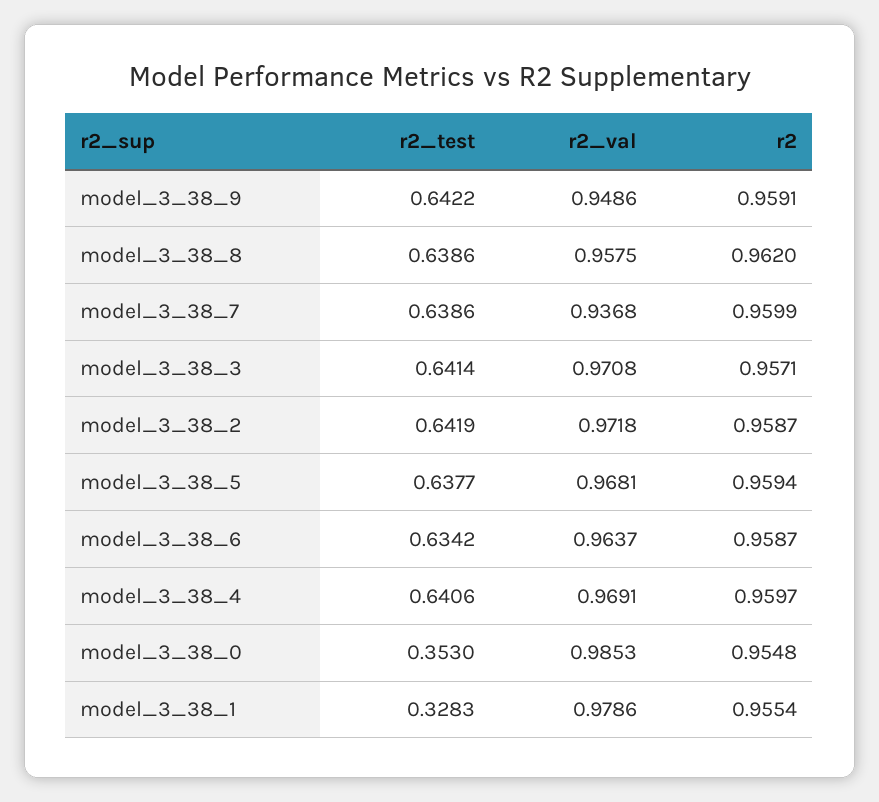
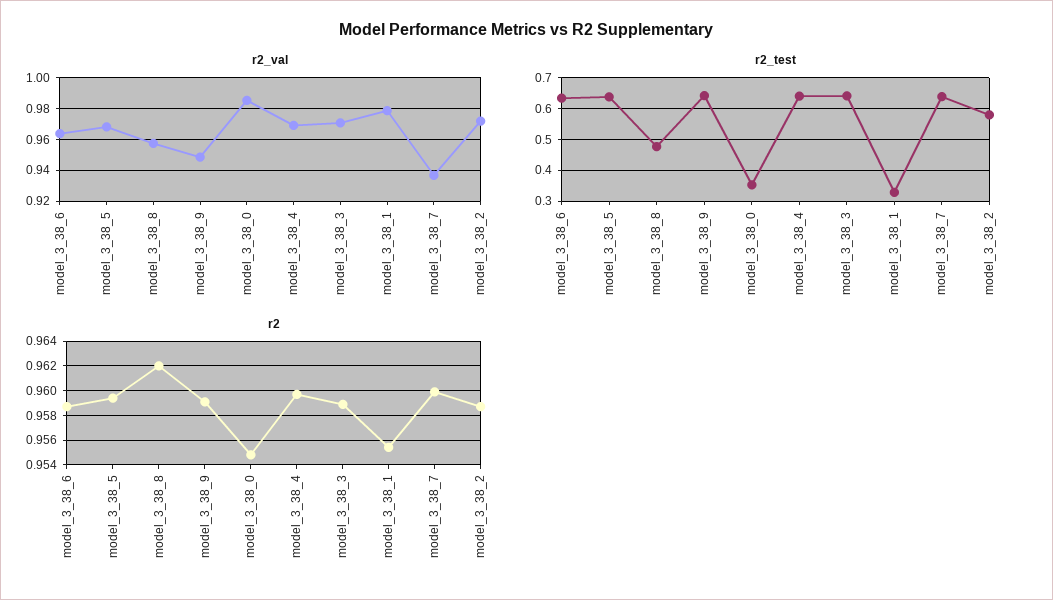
r2_test, model_3_38_8: 0.6386 -> 0.48
r2, model_3_38_3: 0.9571 -> 0.959
r2_test, model_3_38_2: 0.6419 -> 0.58

